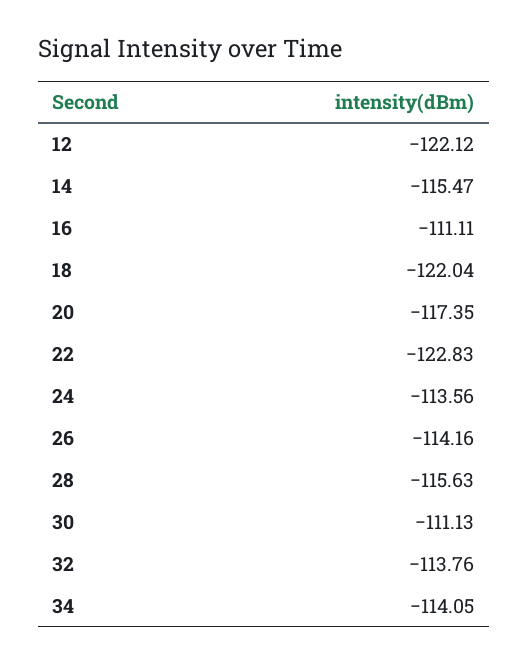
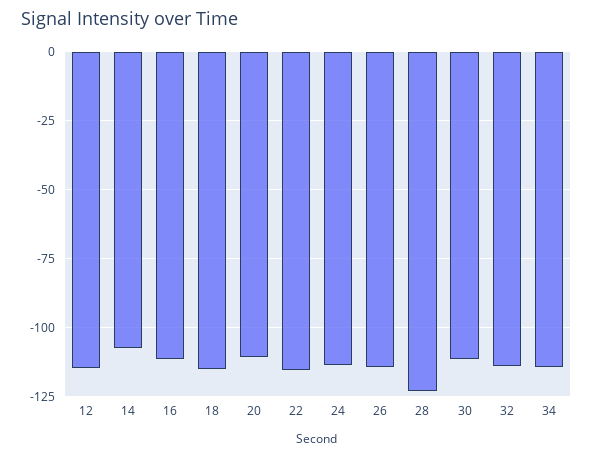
12: -122.12 -> -115
14: -115.47 -> -107.5
18: -122.04 -> -115
20: -117.35 -> -110
22: -122.83 -> -115
28: -115.63 -> -122.5

